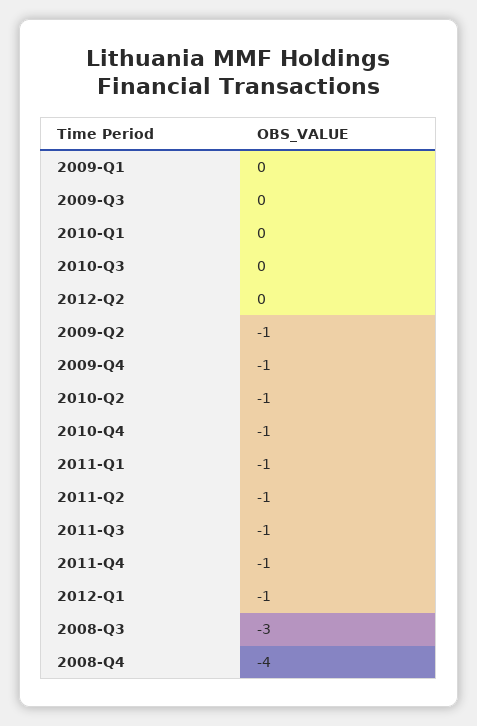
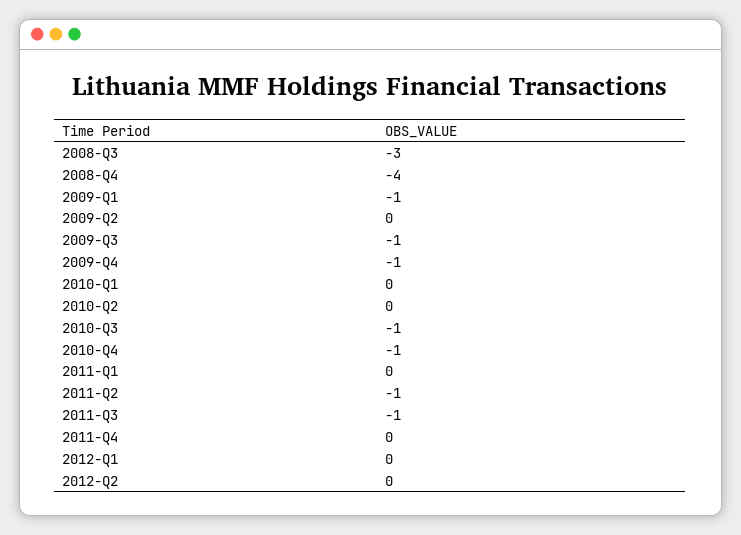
2009-Q1: 0 -> -1
2009-Q3: 0 -> -1
2010-Q3: 0 -> -1
2009-Q2: -1 -> 0
2010-Q2: -1 -> 0
2011-Q1: -1 -> 0
2011-Q4: -1 -> 0
2012-Q1: -1 -> 0

